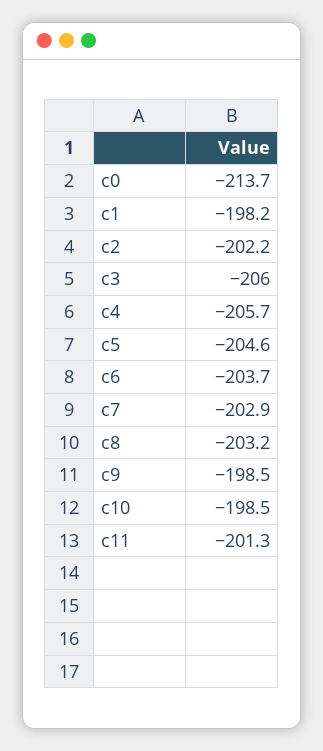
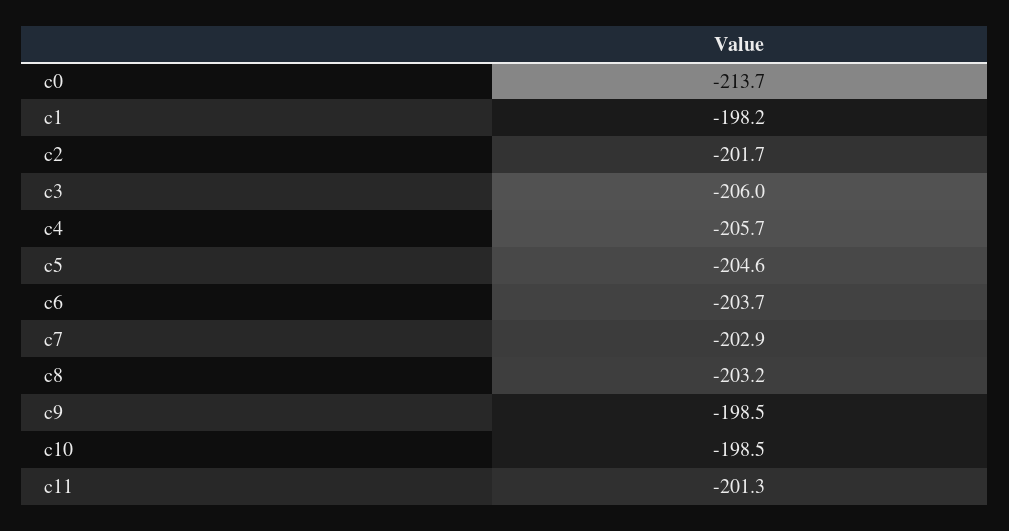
c2: -202.2 -> -201.7

